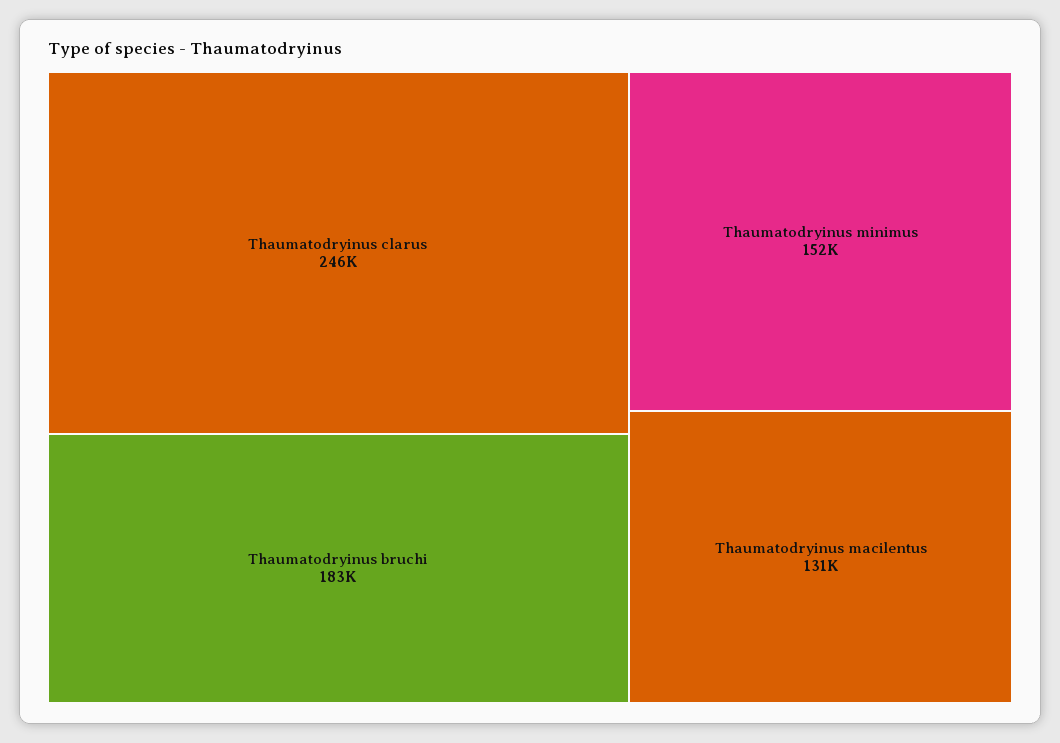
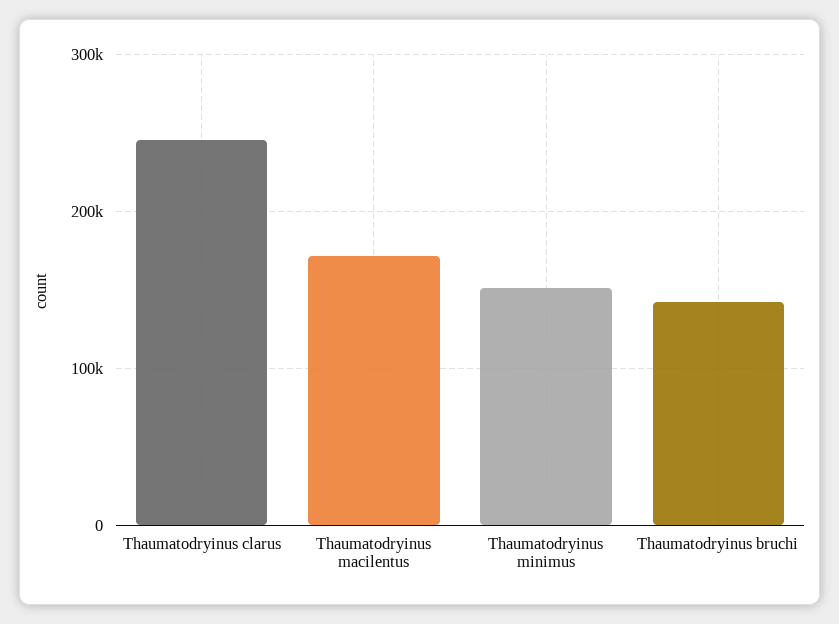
Thaumatodryinus bruchi: 183000 -> 140000
Thaumatodryinus macilentus: 131000 -> 170000

